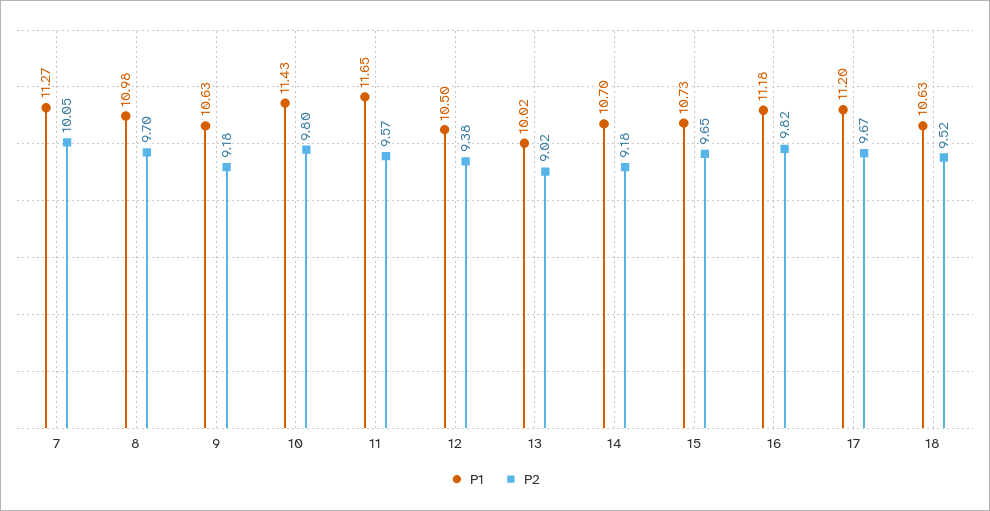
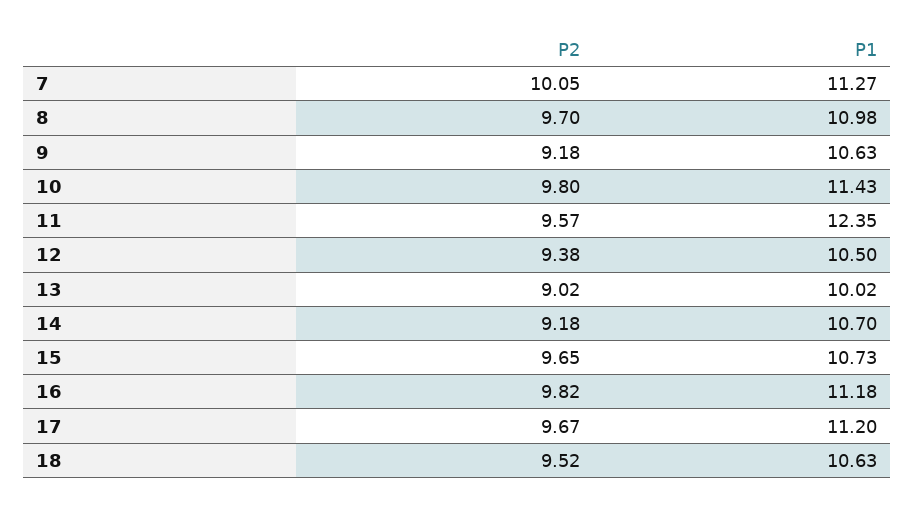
P1, 11: 11.65 -> 12.35

